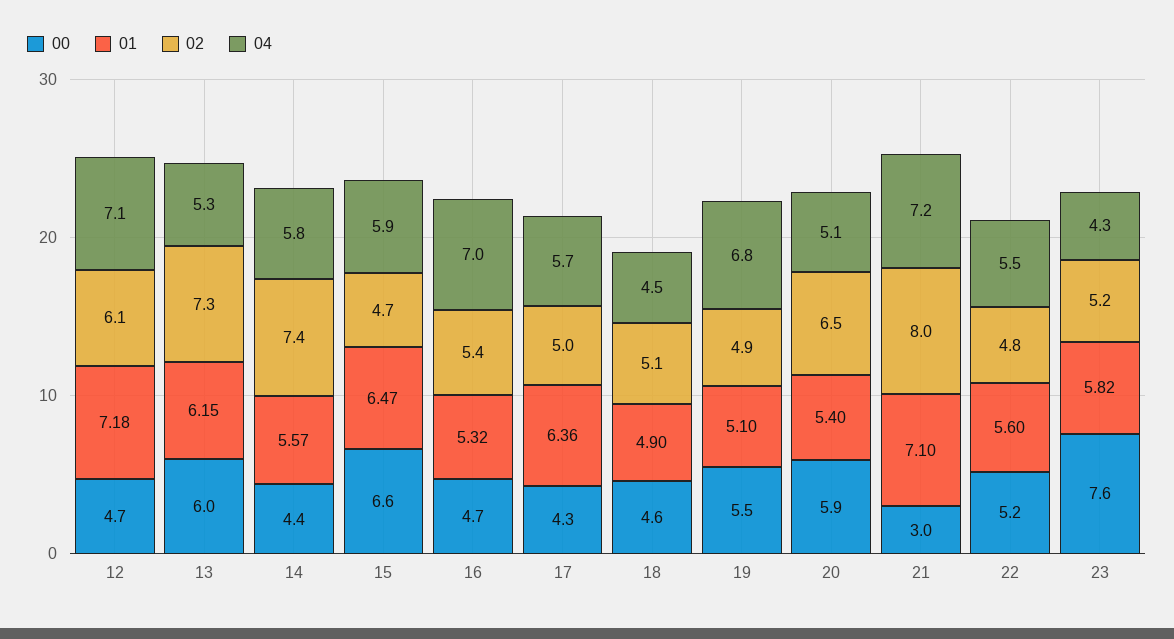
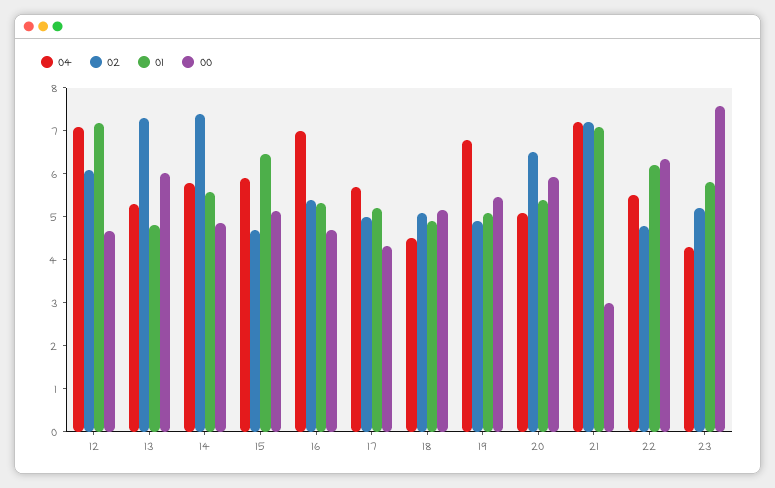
01, 13: 6.15 -> 4.8
00, 14: 4.4 -> 4.8
00, 15: 6.6 -> 5.2
01, 17: 6.36 -> 5.2
00, 18: 4.6 -> 5.2
02, 21: 8 -> 7.2
00, 22: 5.2 -> 6.4
01, 22: 5.6 -> 6.2

